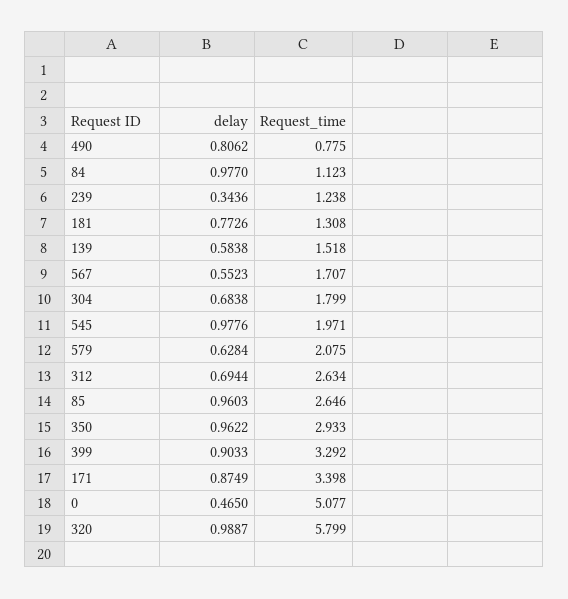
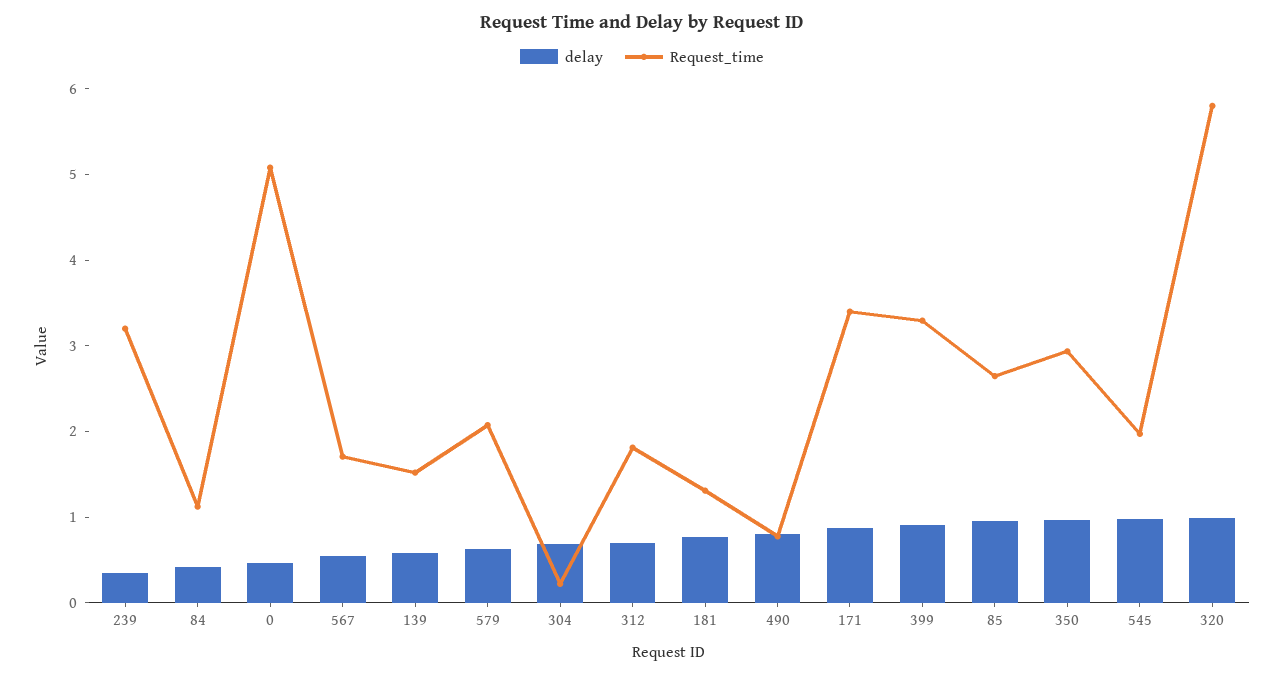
delay, 84: 0.977 -> 0.4
Request_time, 239: 1.238 -> 3.2
Request_time, 304: 1.799 -> 0.2
Request_time, 312: 2.634 -> 1.8

